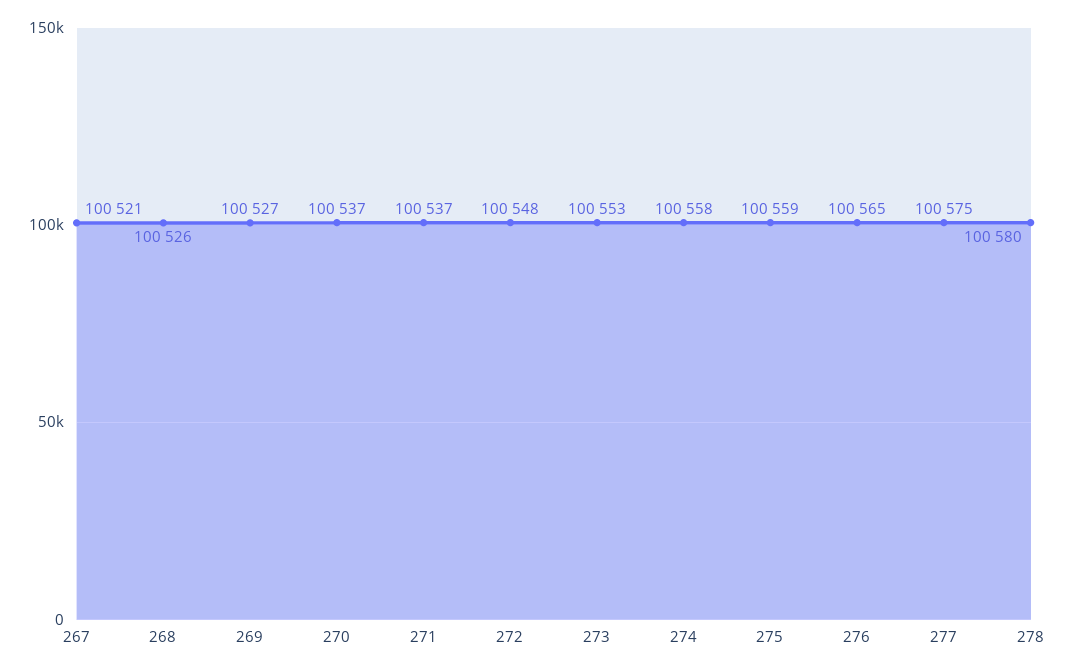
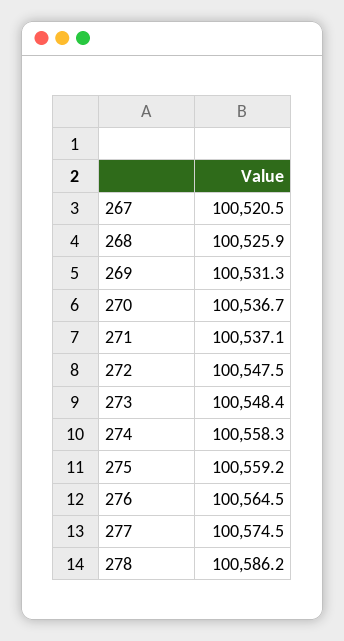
269: 100527 -> 100531.3
273: 100553 -> 100548.4
278: 100580 -> 100586.2

